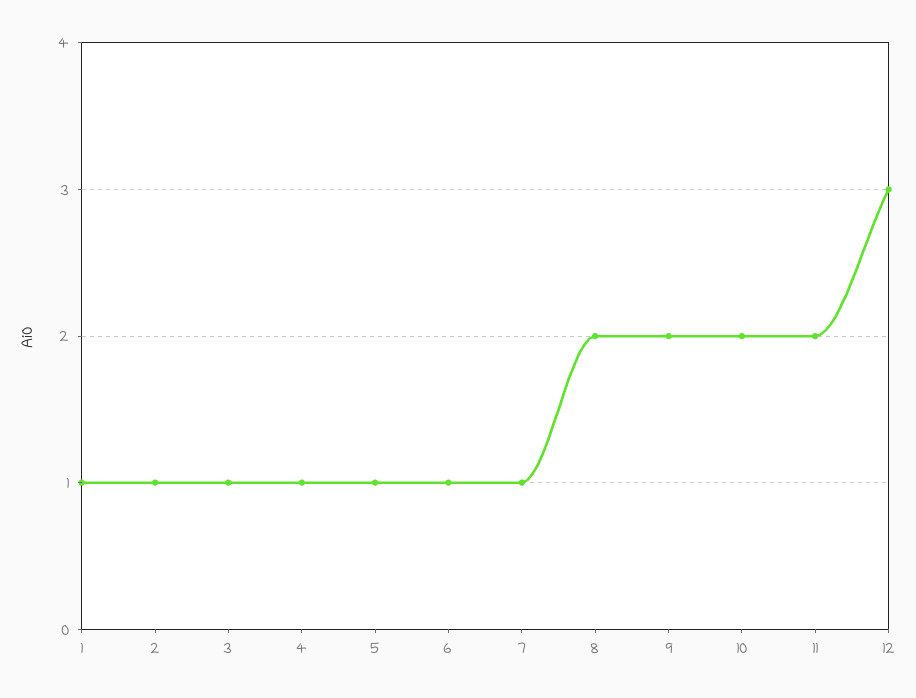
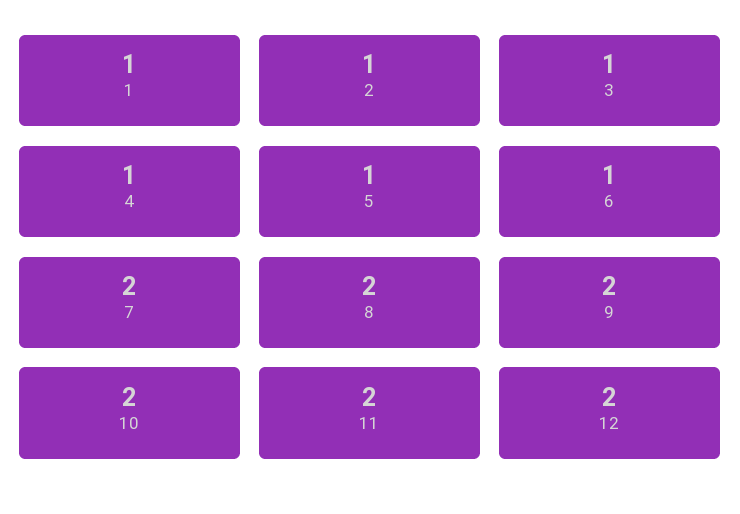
7: 1 -> 2
12: 3 -> 2

